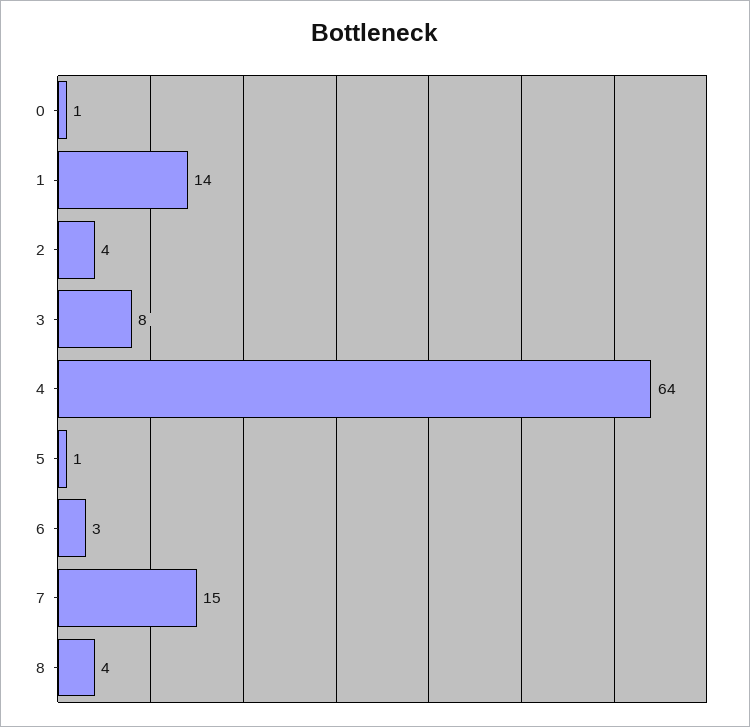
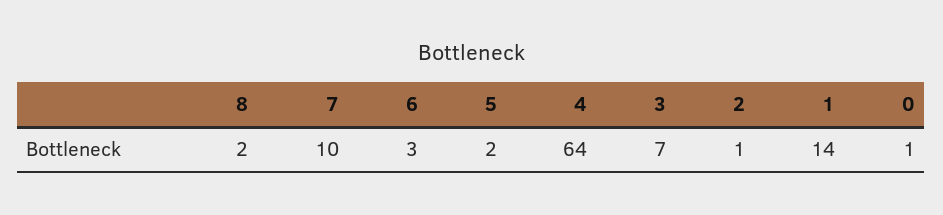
2: 4 -> 1
3: 8 -> 7
5: 1 -> 2
7: 15 -> 10
8: 4 -> 2

